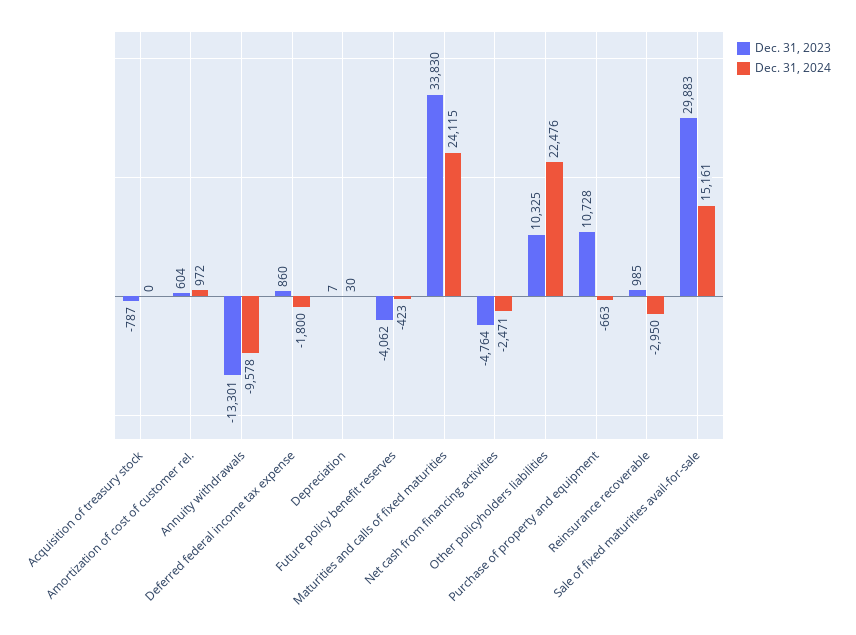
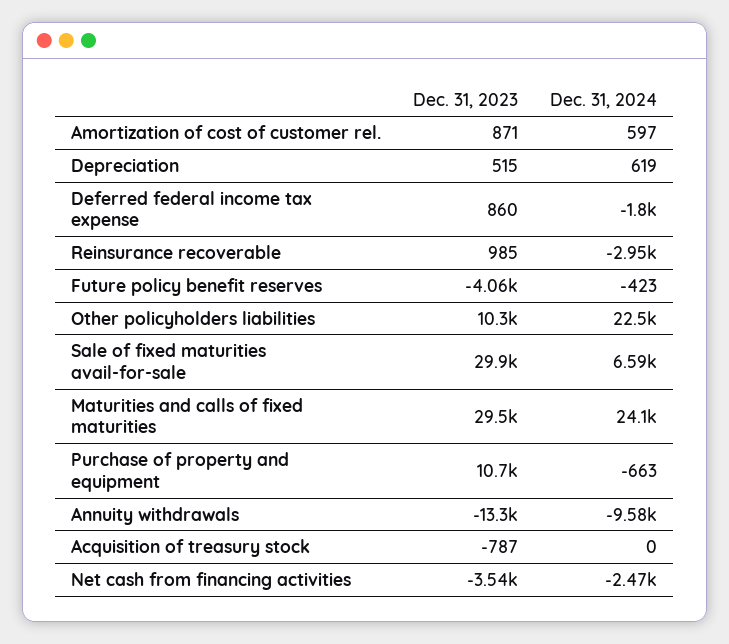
Dec. 31, 2023, Amortization of cost of customer rel.: 604 -> 871
Dec. 31, 2024, Amortization of cost of customer rel.: 972 -> 597
Dec. 31, 2023, Depreciation: 7 -> 515
Dec. 31, 2024, Depreciation: 30 -> 619
Dec. 31, 2023, Maturities and calls of fixed maturities: 33830 -> 29500
Dec. 31, 2023, Net cash from financing activities: -4764 -> -3540
Dec. 31, 2024, Sale of fixed maturities avail-for-sale: 15161 -> 6590

